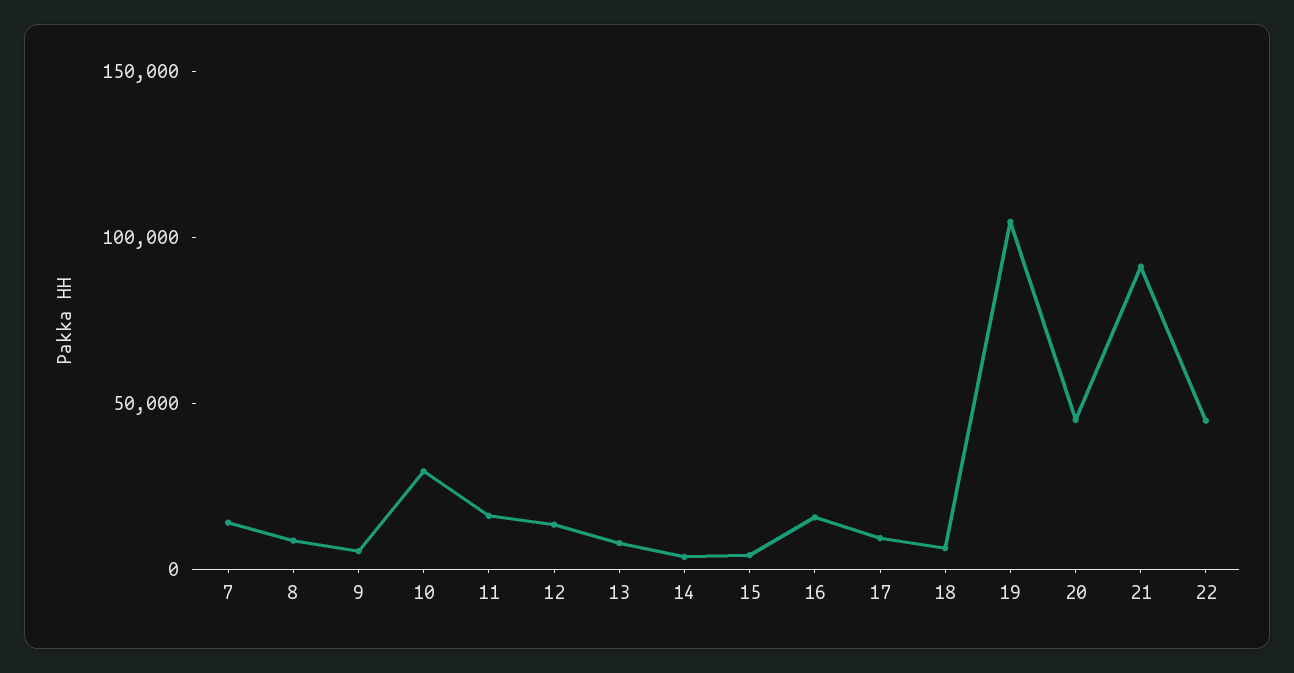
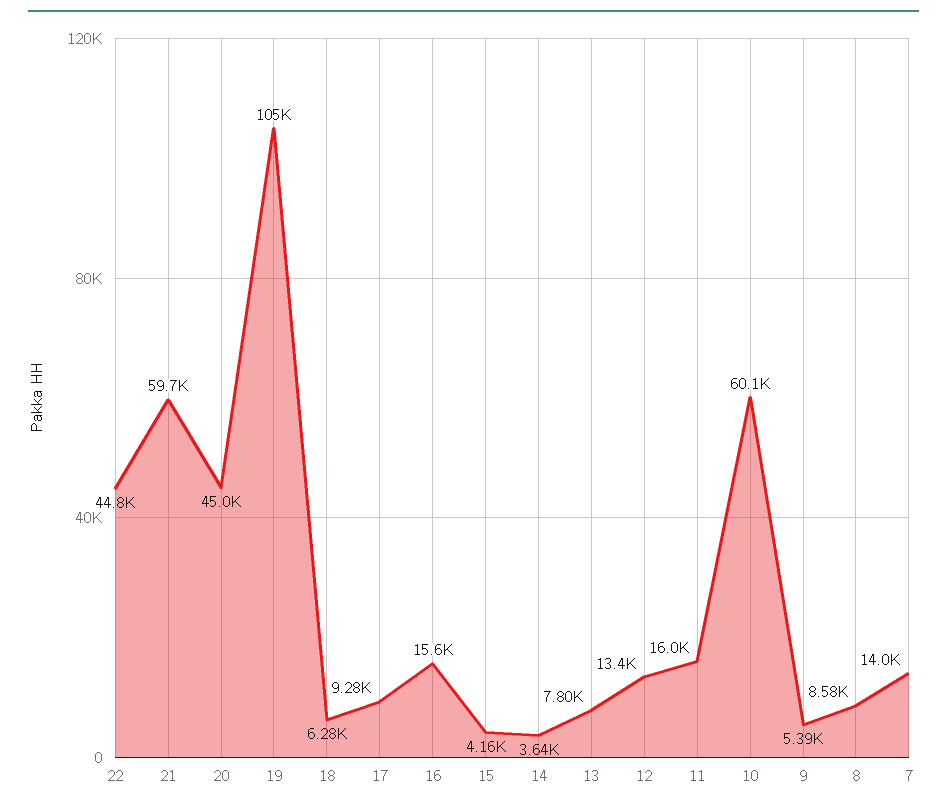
10: 30000 -> 60100
21: 90000 -> 59700

